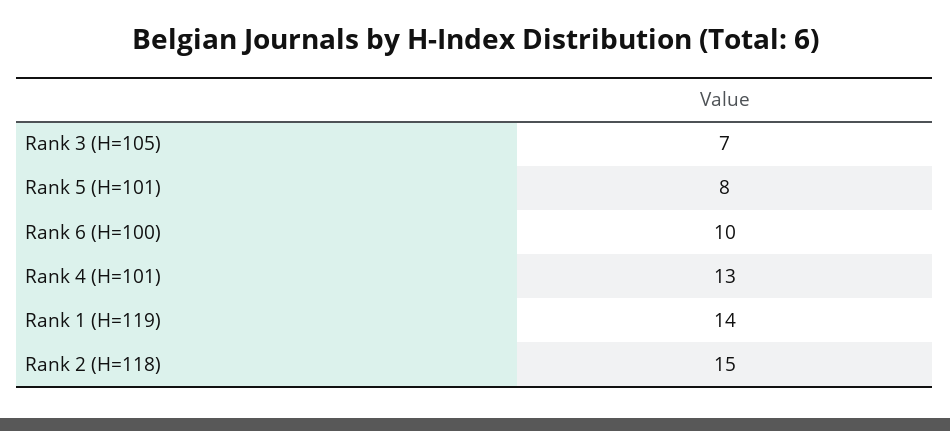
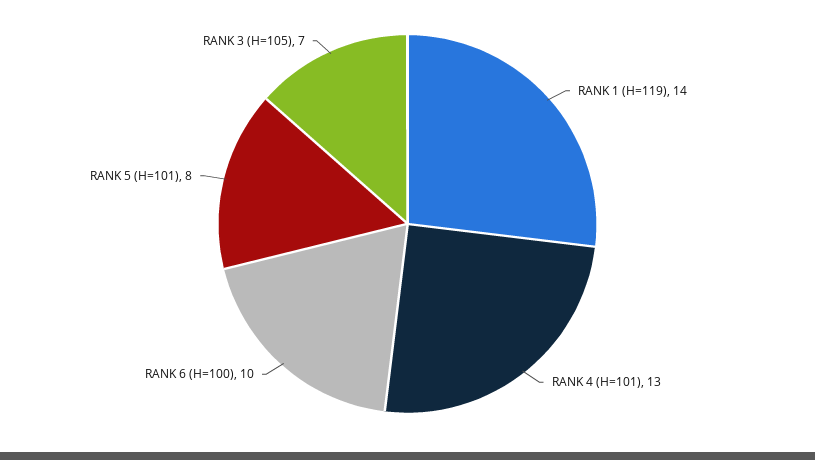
Rank 2 (H=118): 15 -> none

